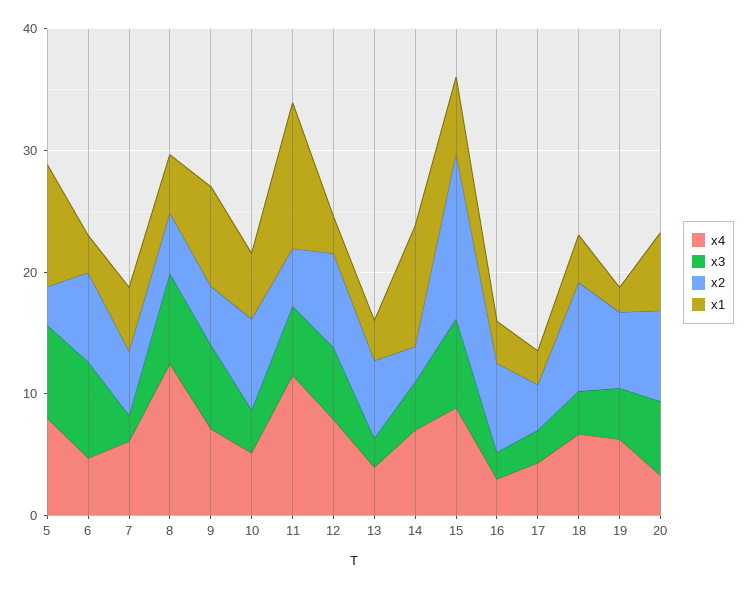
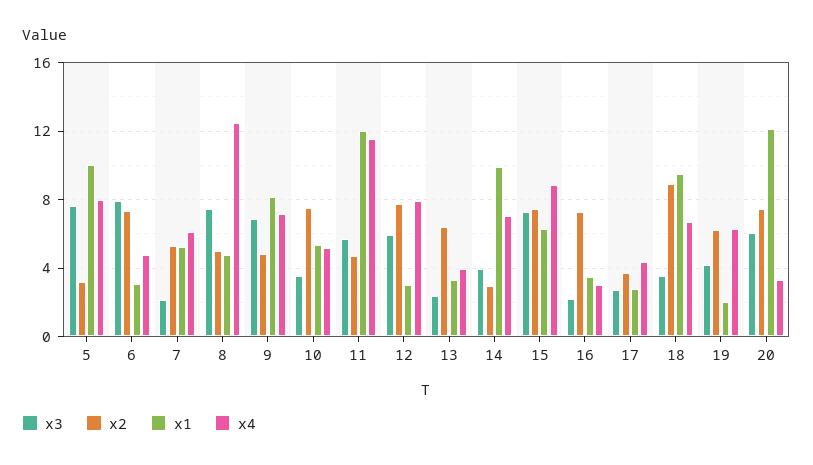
x2, 15: 14 -> 7.5
x1, 18: 4 -> 9.5
x1, 20: 6 -> 12

